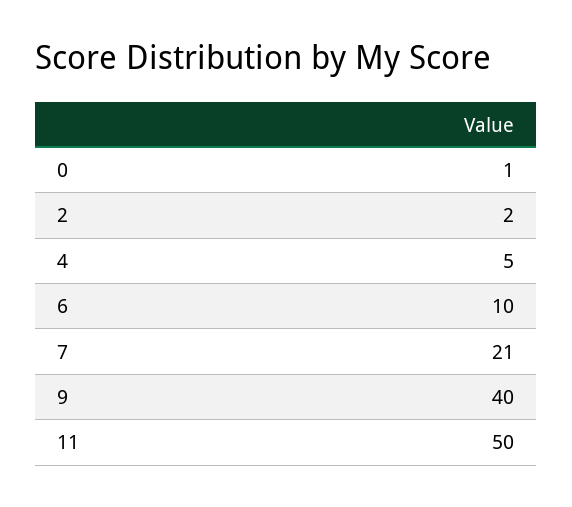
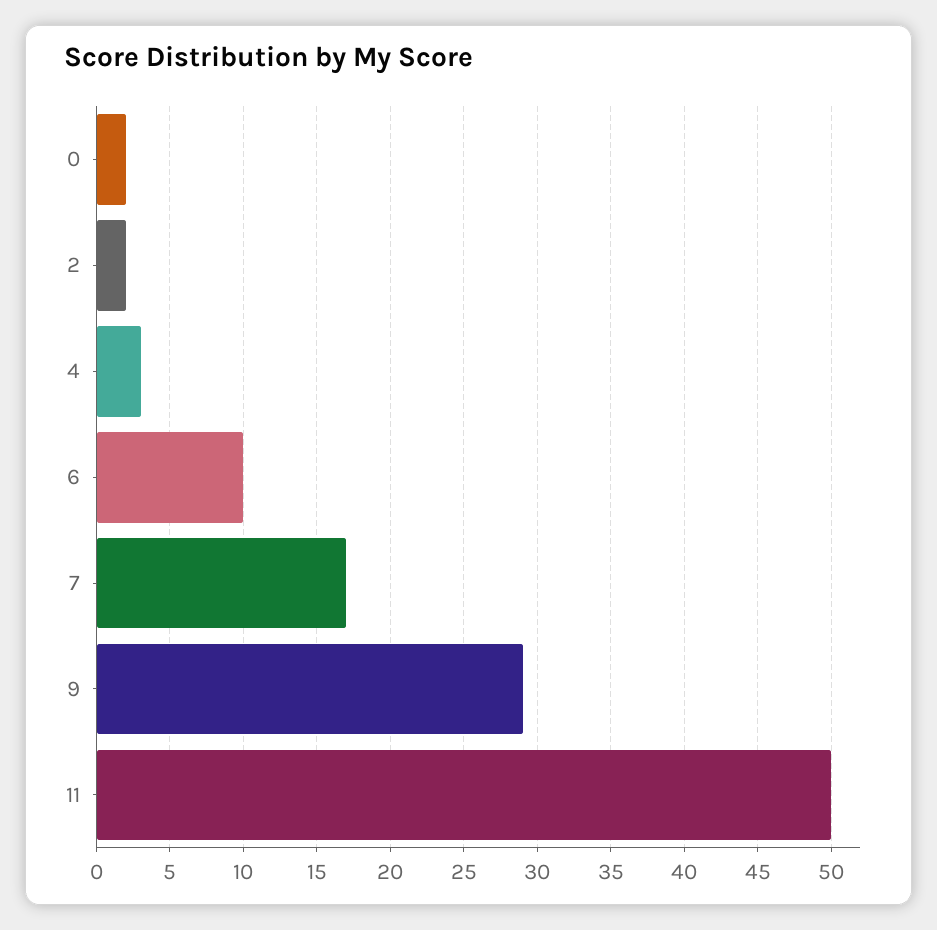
0: 1 -> 2
4: 5 -> 3
7: 21 -> 17
9: 40 -> 29

